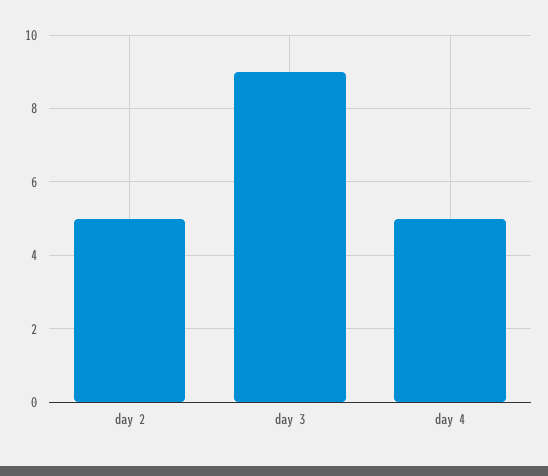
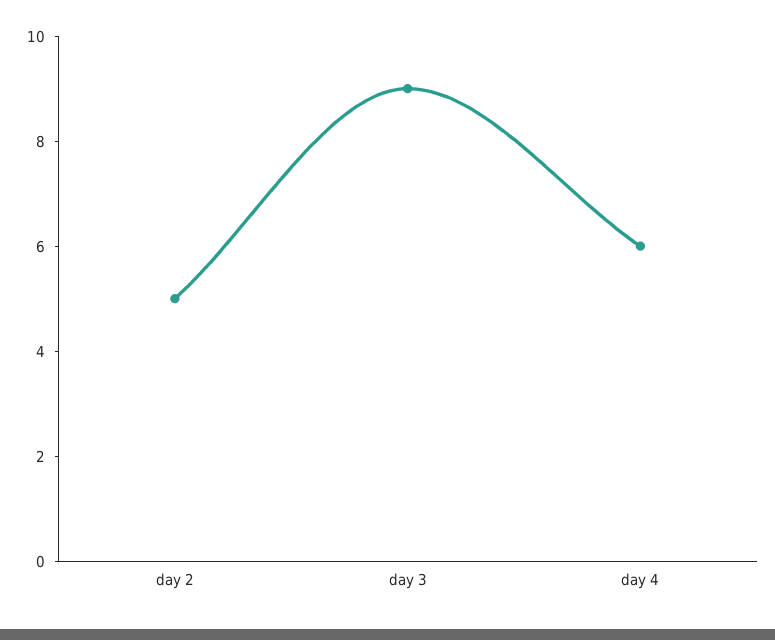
day 4: 5 -> 6

